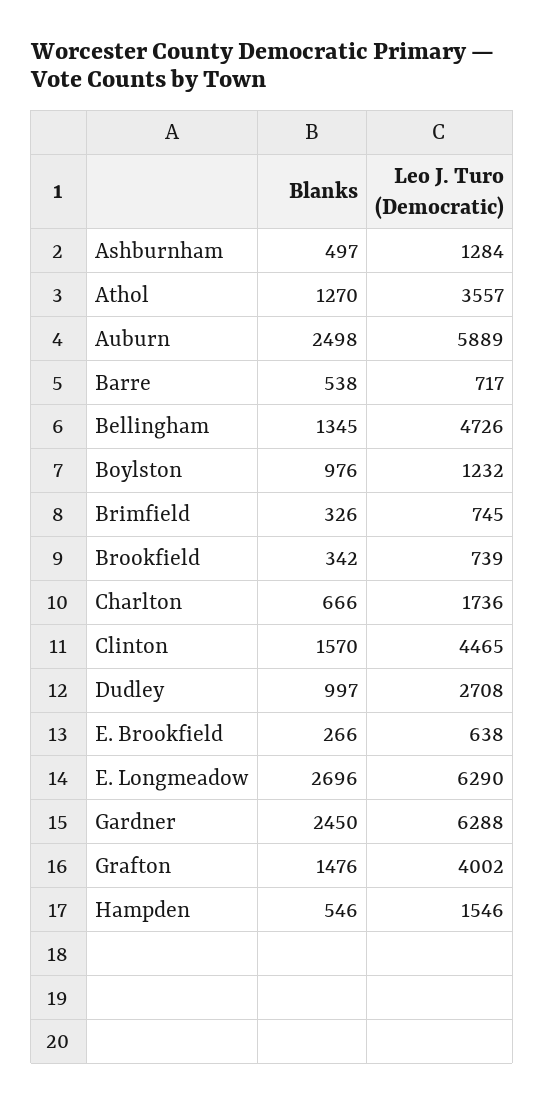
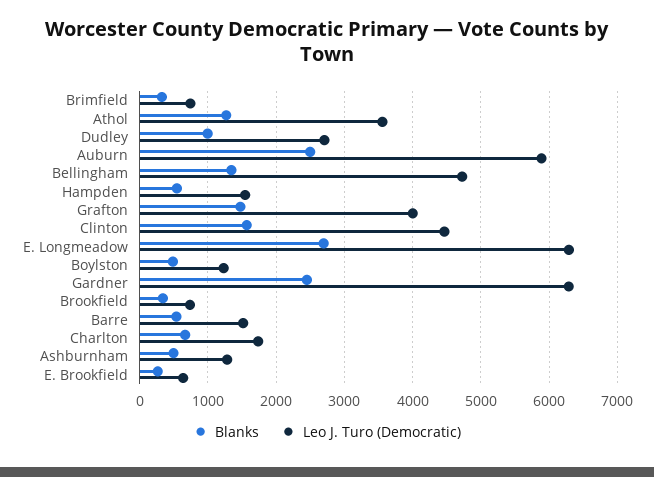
Leo J. Turo (Democratic), Barre: 717 -> 1500
Blanks, Boylston: 976 -> 500

